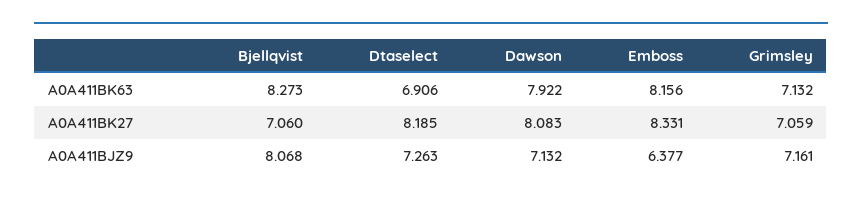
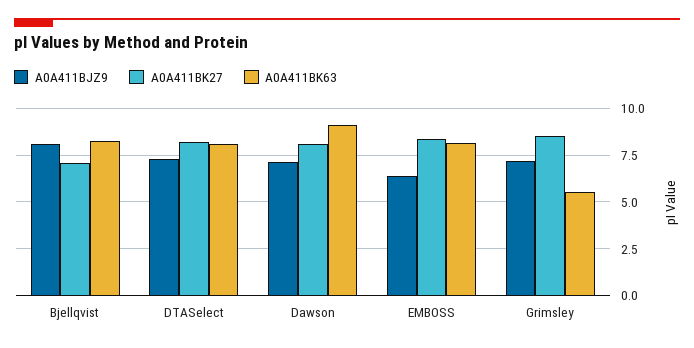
A0A411BK63, Dtaselect: 6.906 -> 8
A0A411BK63, Dawson: 7.922 -> 9
A0A411BK63, Grimsley: 7.132 -> 5.5
A0A411BK27, Grimsley: 7.059 -> 8.5

